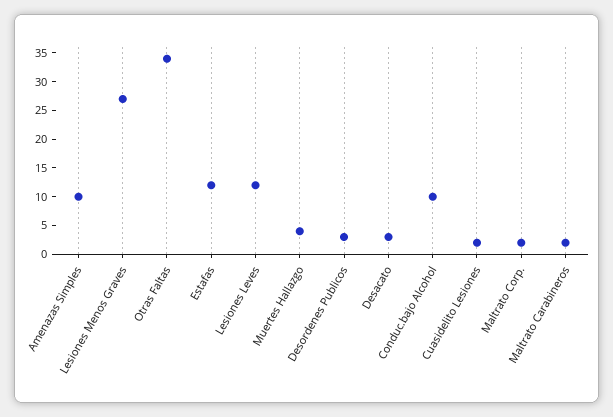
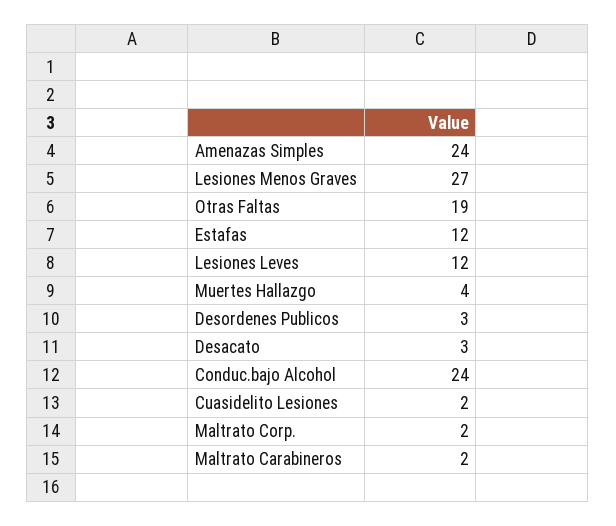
Amenazas Simples: 10 -> 24
Otras Faltas: 35 -> 19
Conduc.bajo Alcohol: 10 -> 24

